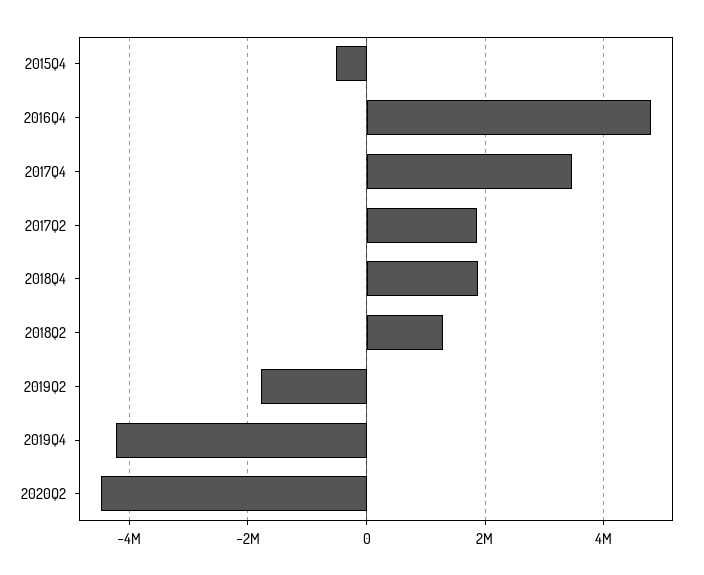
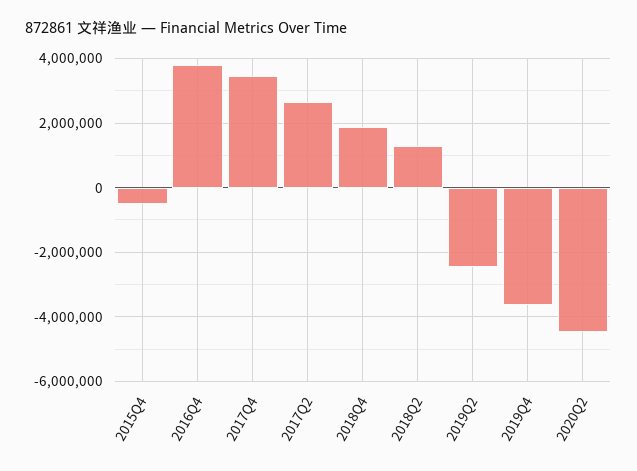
2016Q4: 4800000 -> 3800000
2017Q2: 1800000 -> 2600000
2019Q2: -1800000 -> -2400000
2019Q4: -4200000 -> -3600000

